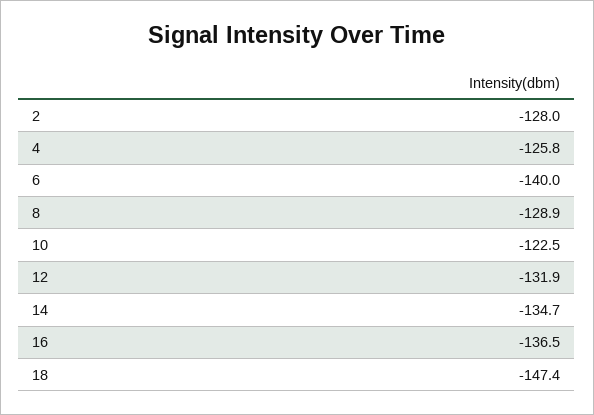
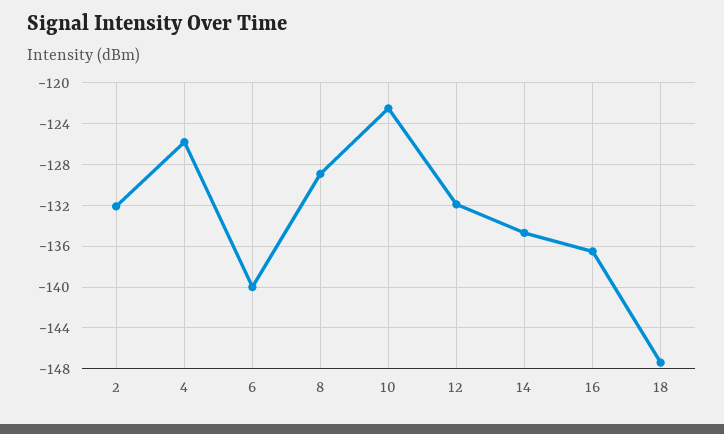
2: -128 -> -132

